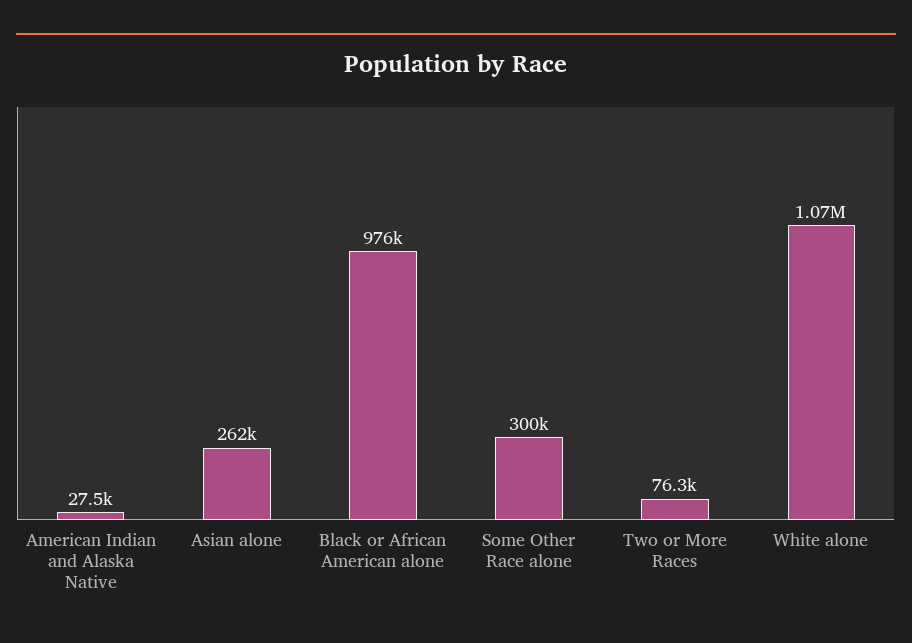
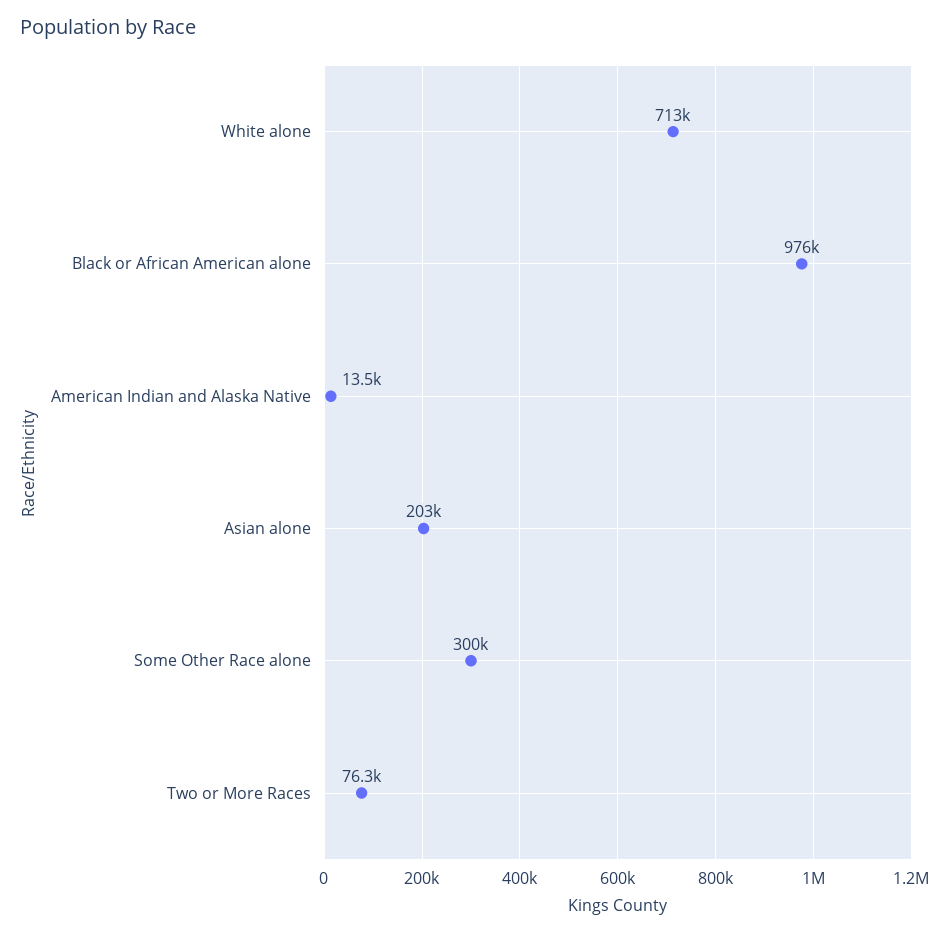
American Indian and Alaska Native: 27500 -> 13500
Asian alone: 262000 -> 203000
White alone: 1070000 -> 713000

